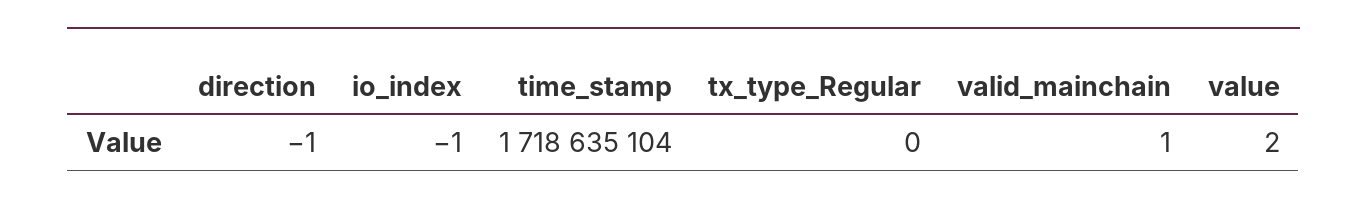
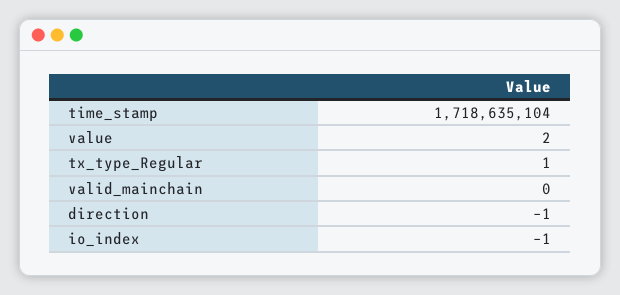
tx_type_Regular: 0 -> 1
valid_mainchain: 1 -> 0

